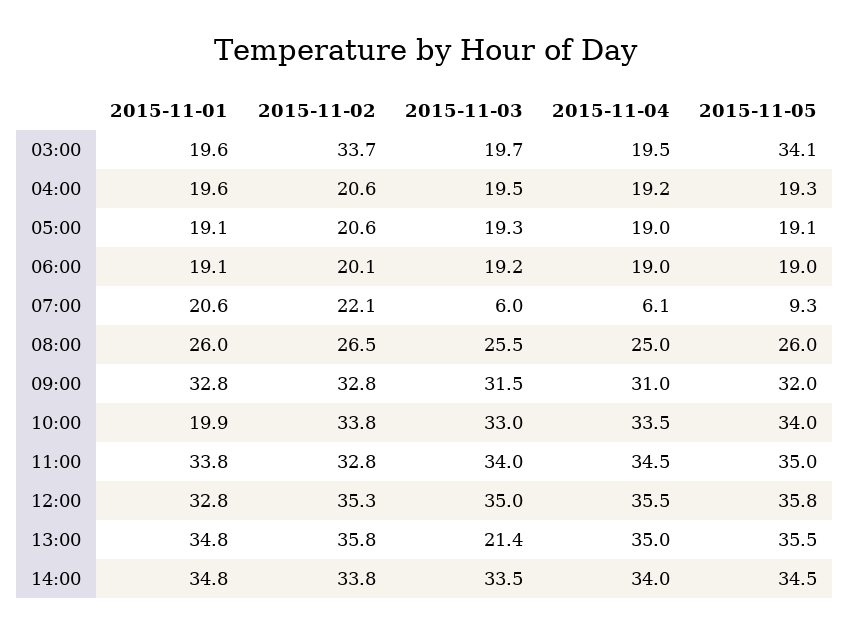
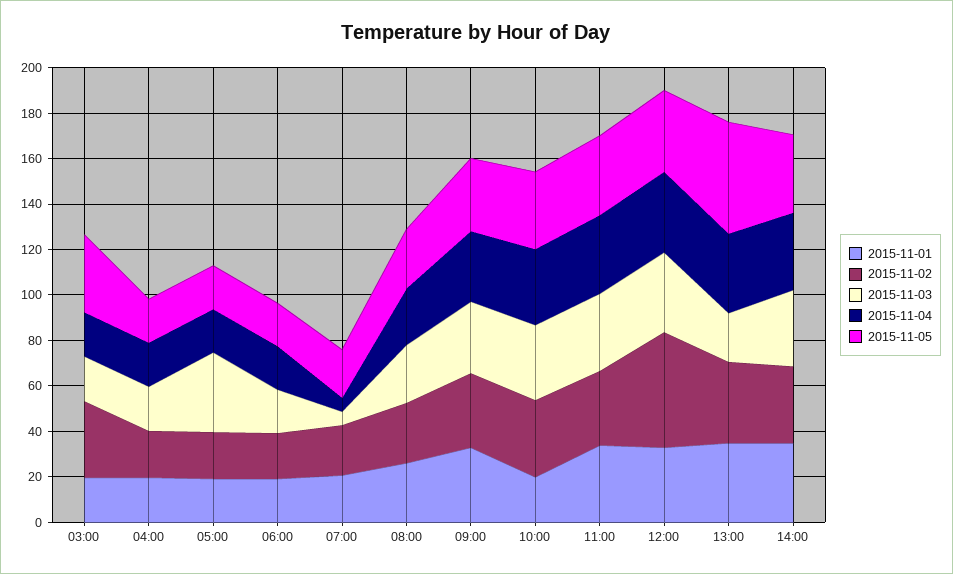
2015-11-03, 05:00: 19.3 -> 35
2015-11-05, 07:00: 9.3 -> 20
2015-11-02, 12:00: 35.3 -> 50
2015-11-05, 13:00: 35.5 -> 50

